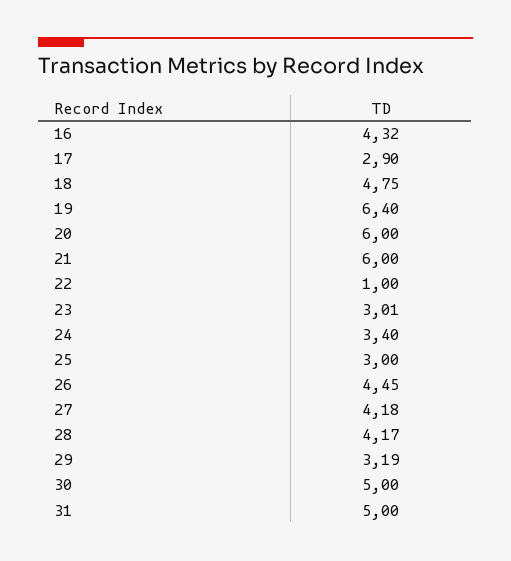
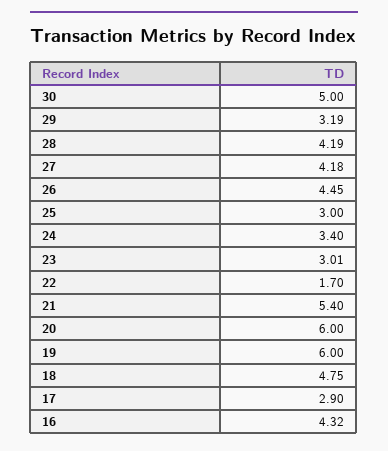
19: 6.4 -> 6
21: 6 -> 5.4
22: 1 -> 1.7
28: 4.17 -> 4.19
31: 5 -> none

